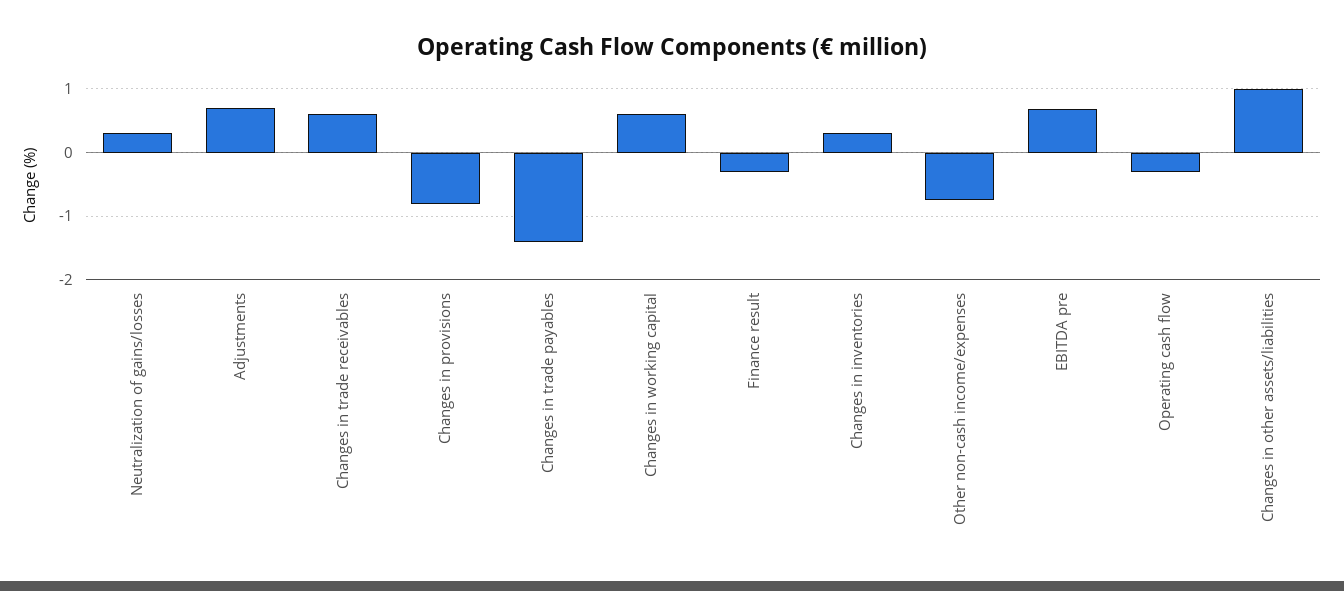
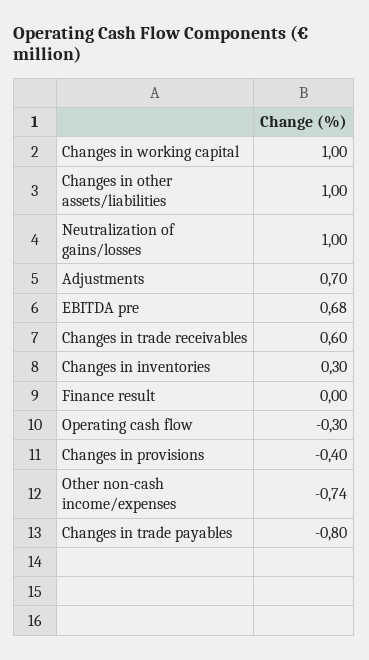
Neutralization of gains/losses: 0.3 -> 1
Changes in provisions: -0.8 -> -0.4
Changes in trade payables: -1.4 -> -0.8
Changes in working capital: 0.6 -> 1
Finance result: -0.3 -> 0

